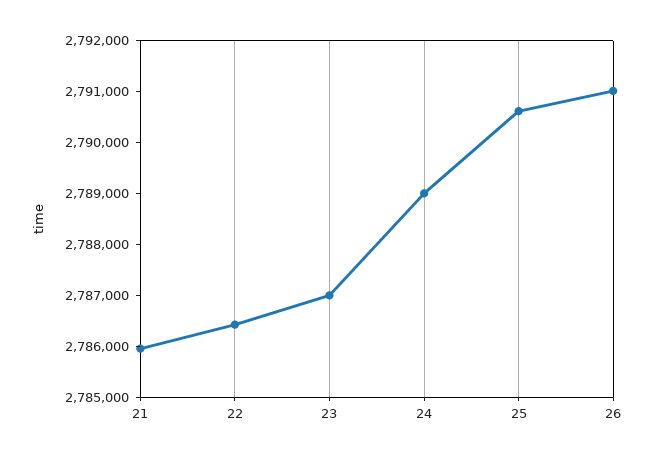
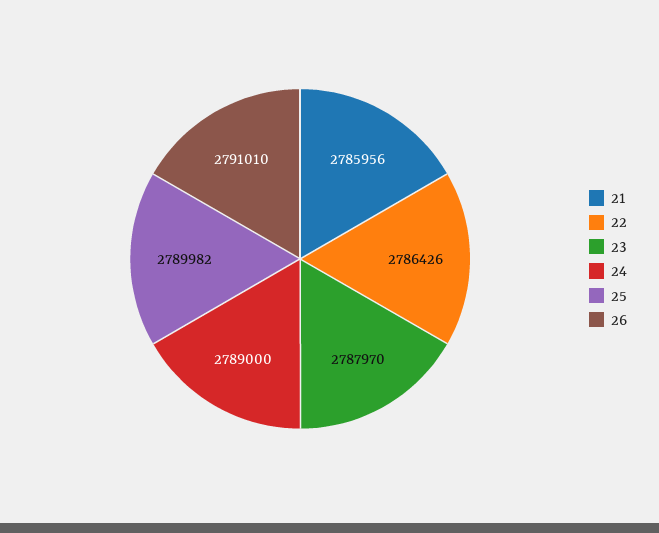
23: 2787000 -> 2787970
25: 2790600 -> 2789982

